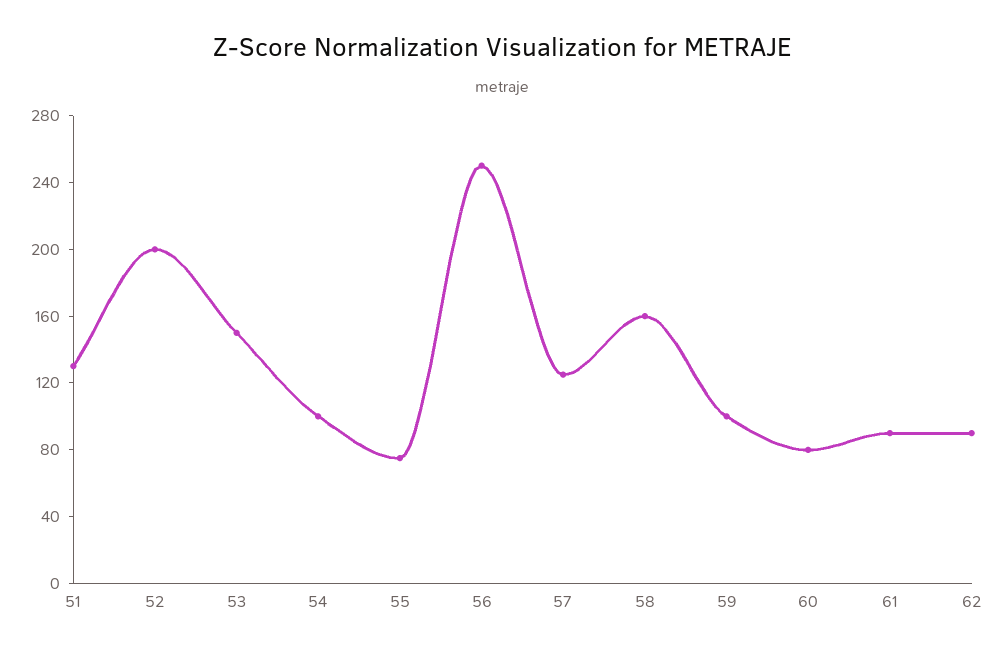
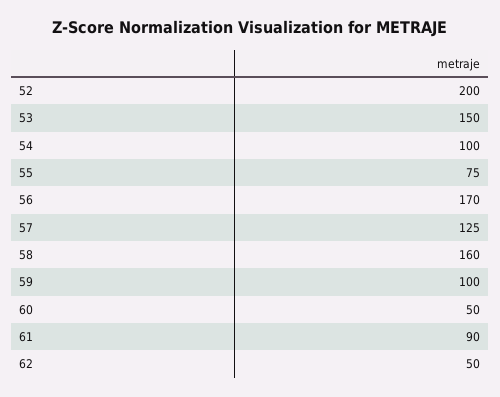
51: 130 -> none
56: 250 -> 170
60: 80 -> 50
62: 90 -> 50

